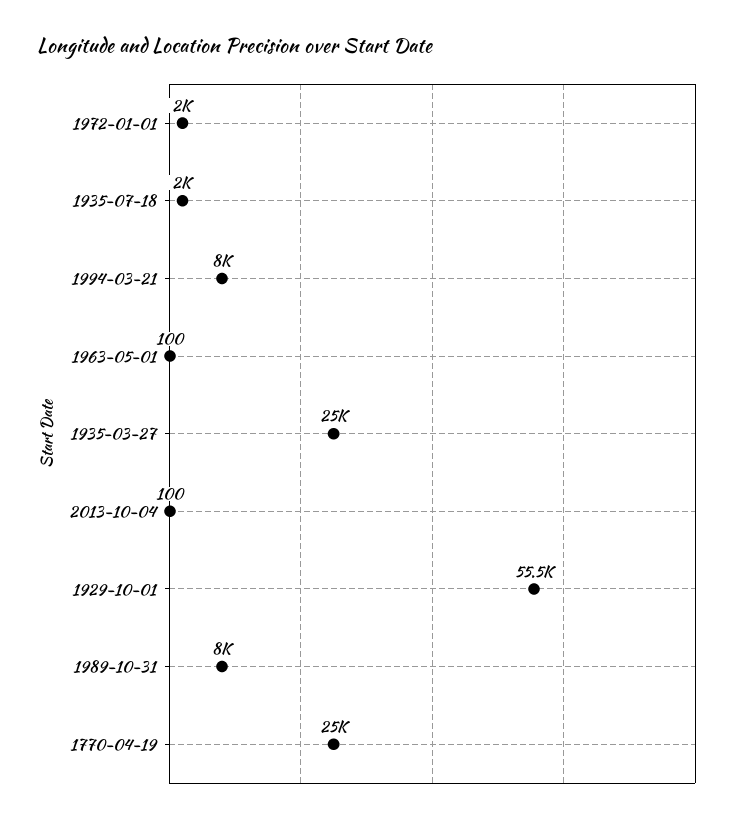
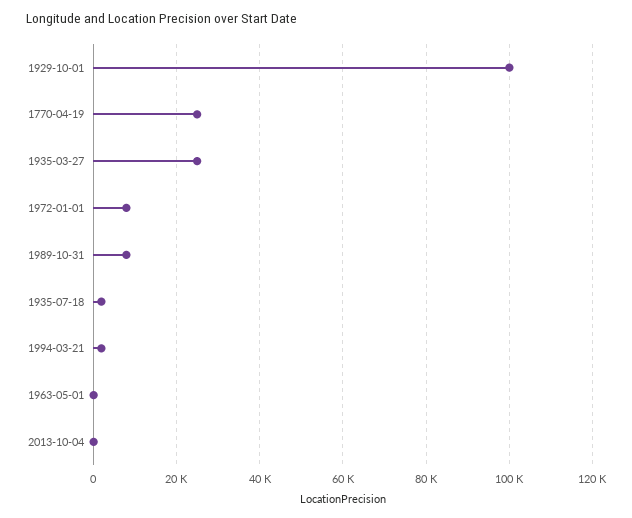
1972-01-01: 2000 -> 8000
1994-03-21: 8000 -> 2000
1929-10-01: 55500 -> 100000

